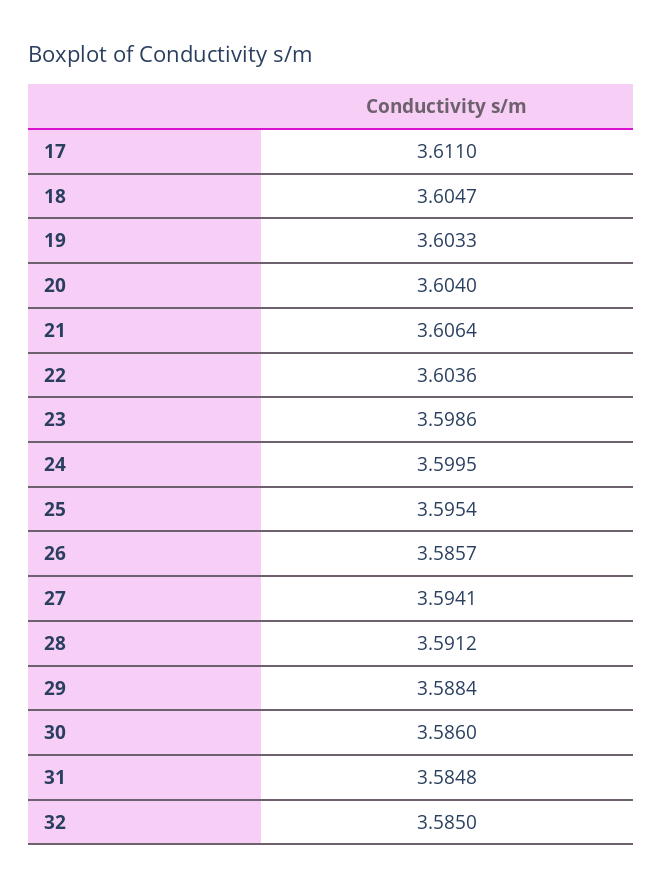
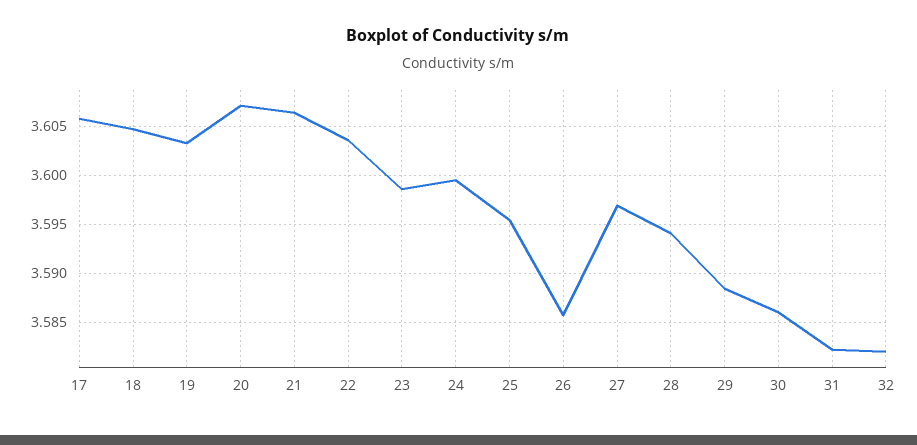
17: 3.611 -> 3.606
20: 3.604 -> 3.607
27: 3.5941 -> 3.597
28: 3.5912 -> 3.594
31: 3.5848 -> 3.582
32: 3.585 -> 3.582

